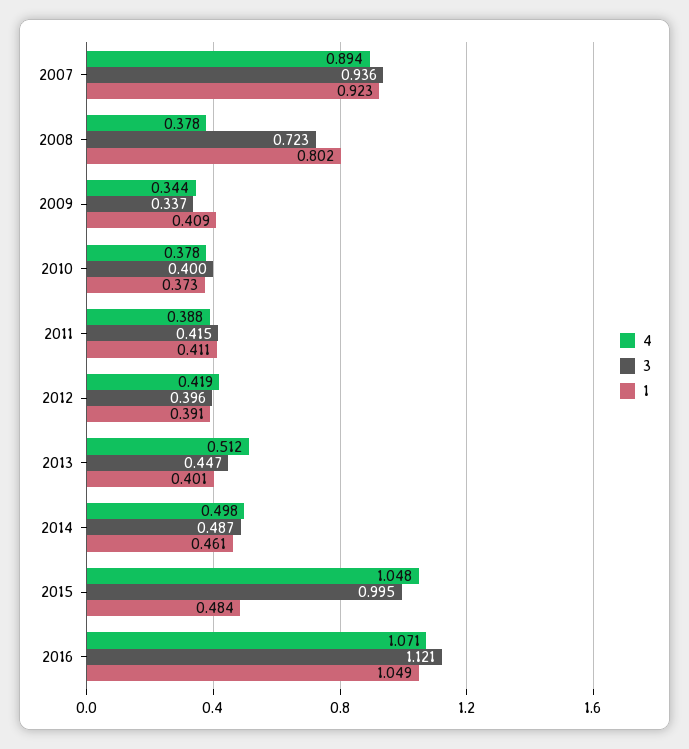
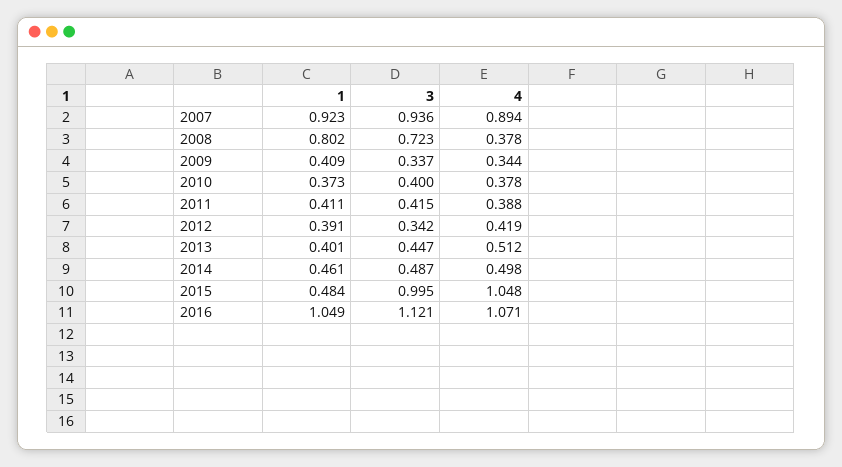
3, 2012: 0.396 -> 0.342

